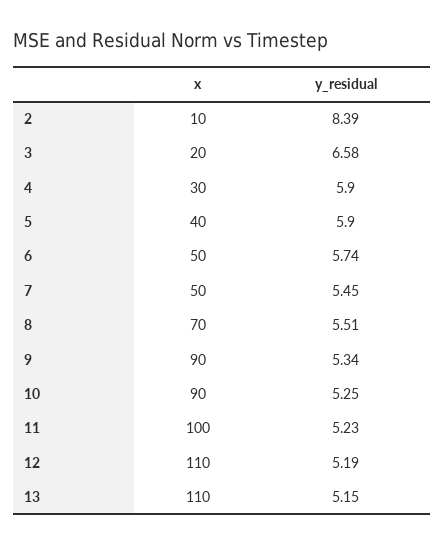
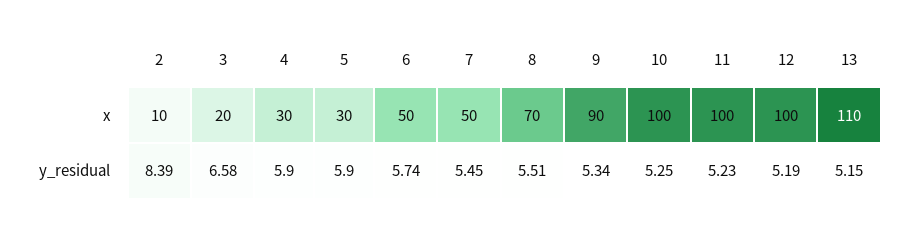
x, 5: 40 -> 30
x, 10: 90 -> 100
x, 12: 110 -> 100

